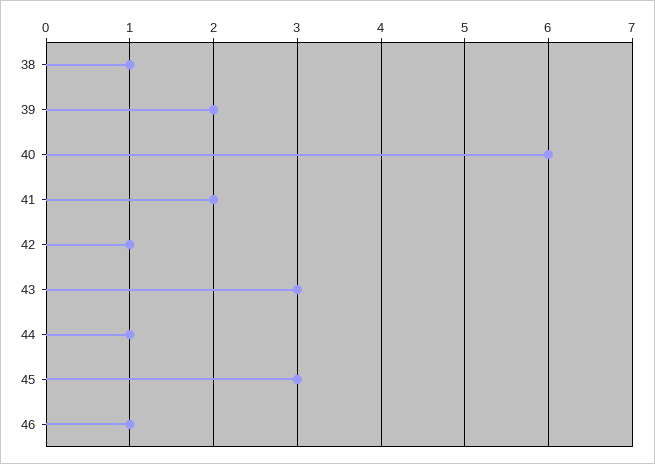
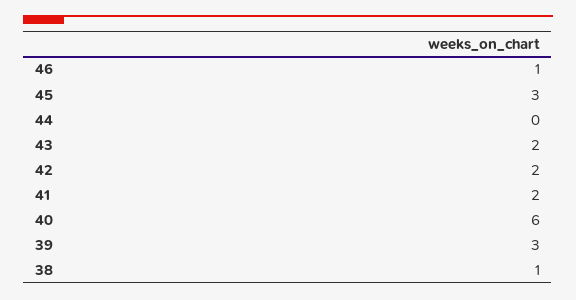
39: 2 -> 3
42: 1 -> 2
43: 3 -> 2
44: 1 -> 0

